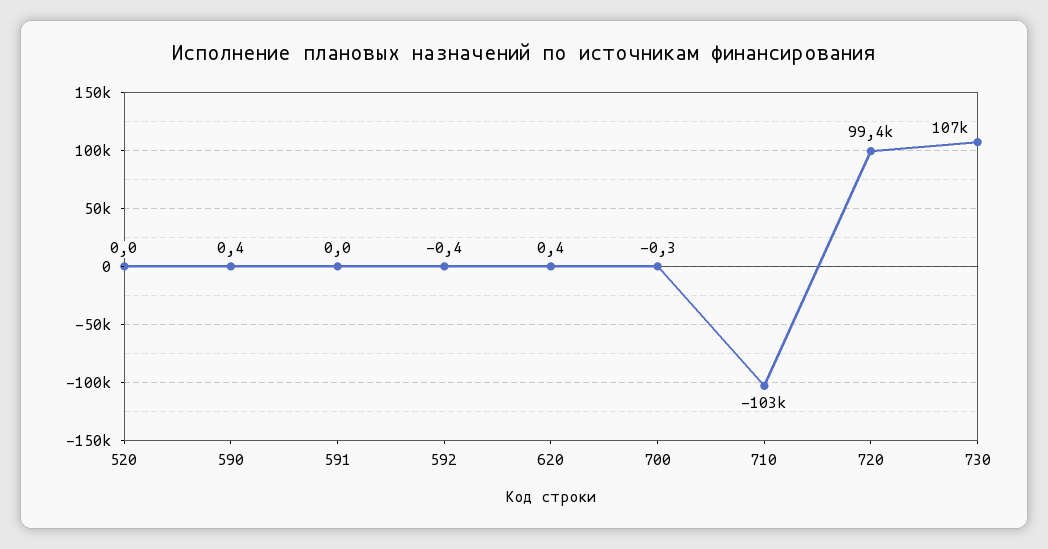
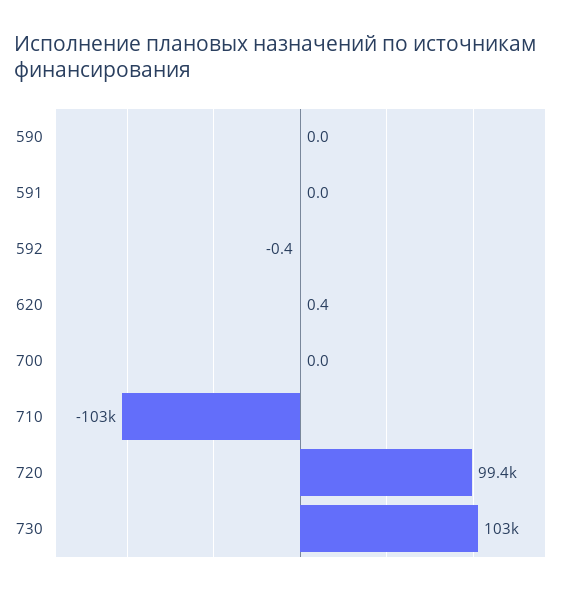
520: 0 -> none
590: 0.4 -> 0
700: -0.3 -> 0
730: 107000 -> 103000

